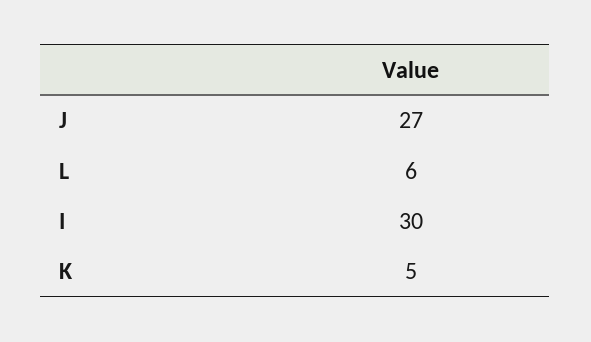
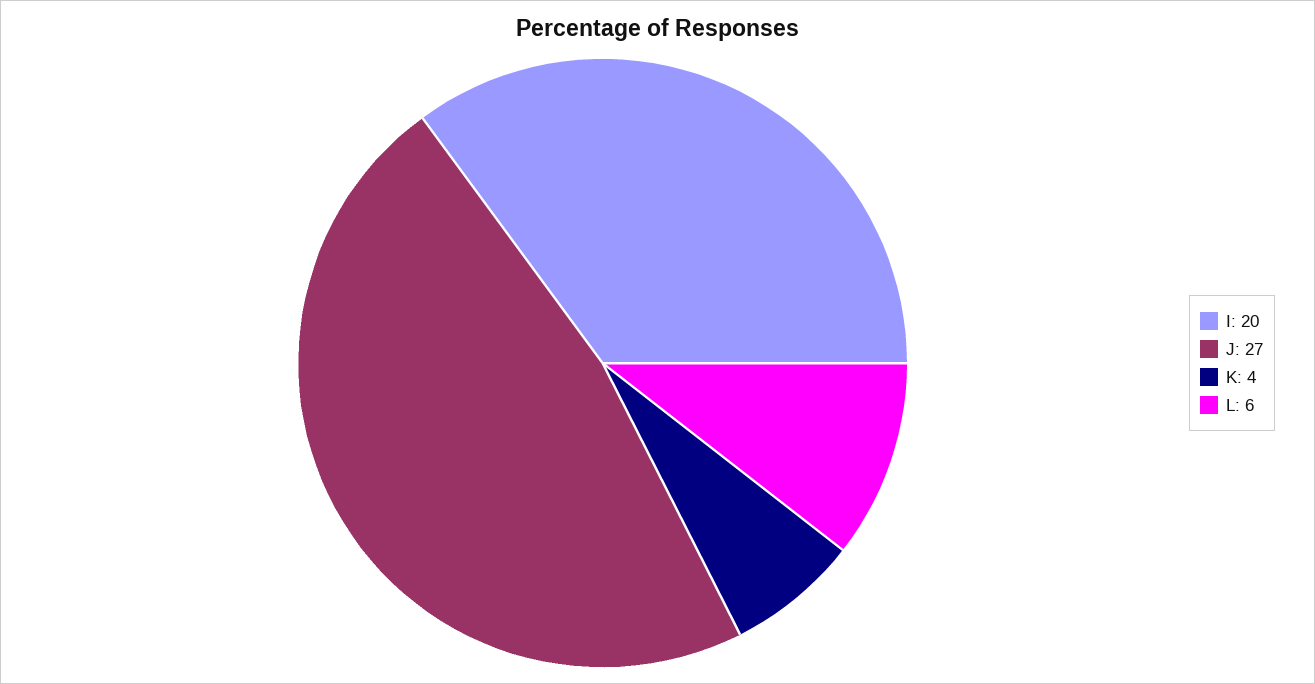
I: 30 -> 20
K: 5 -> 4

